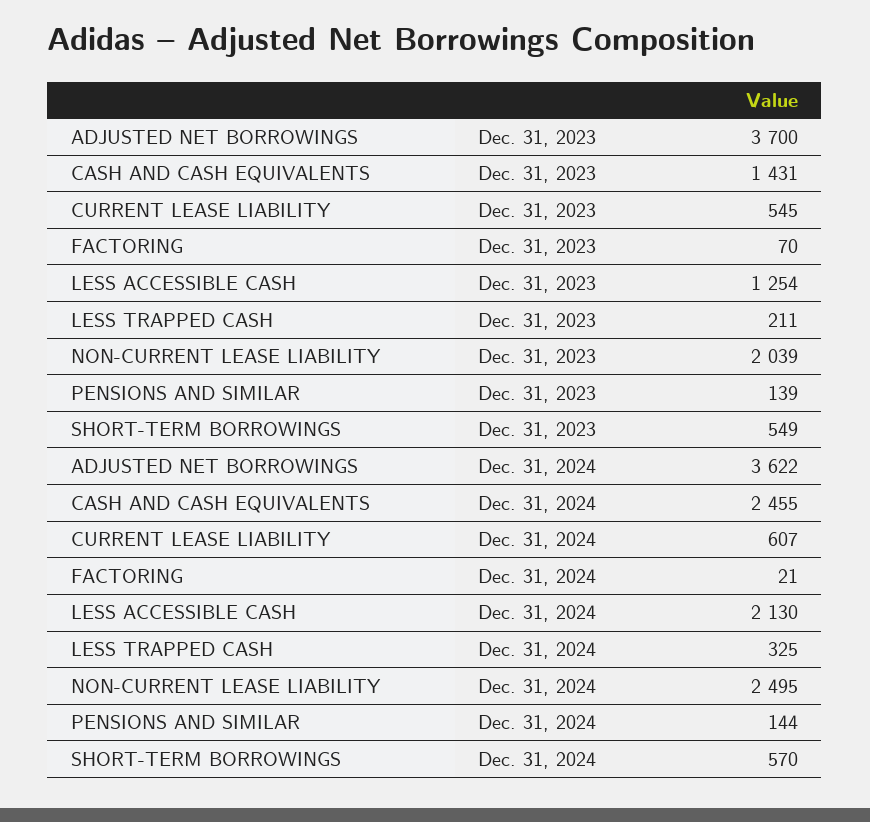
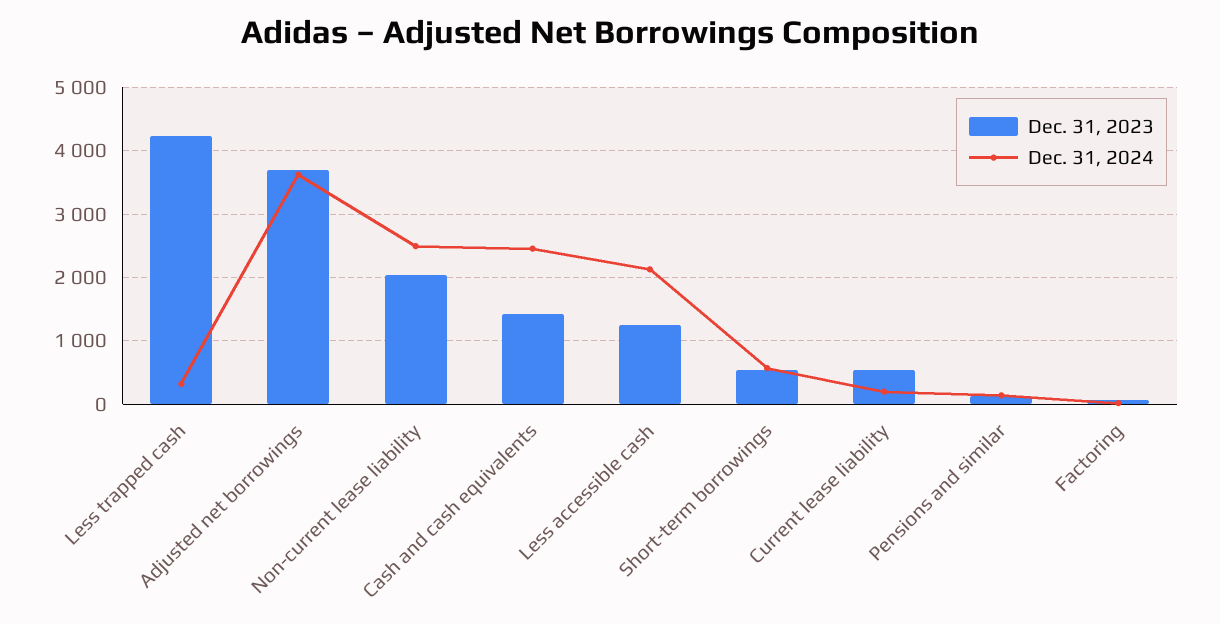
Dec. 31, 2023, LESS TRAPPED CASH: 211 -> 4200
Dec. 31, 2024, CURRENT LEASE LIABILITY: 607 -> 200

